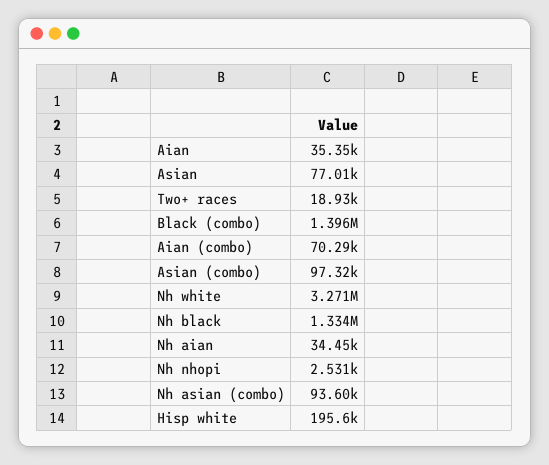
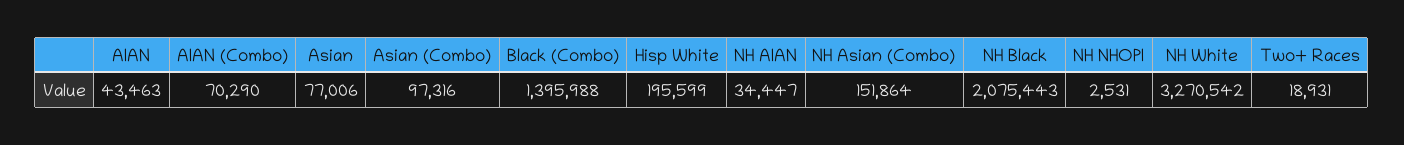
Aian: 35350 -> 43463
Nh black: 1334000 -> 2075443
Nh asian (combo): 93600 -> 151864

